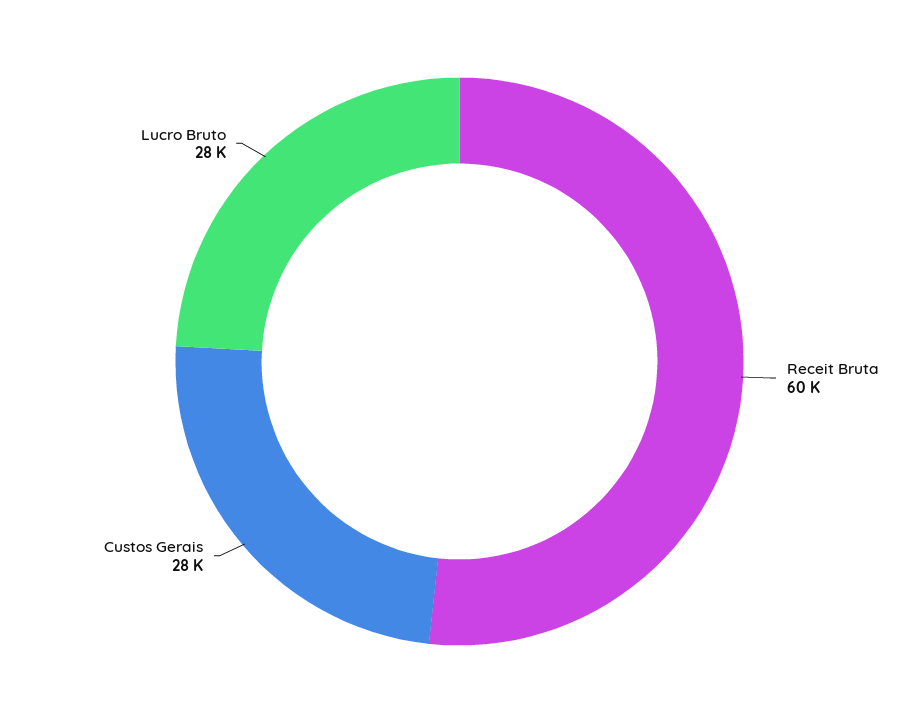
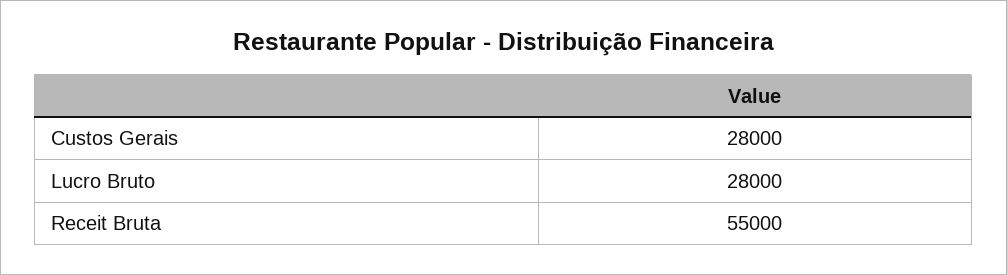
Receit Bruta: 60000 -> 55000

